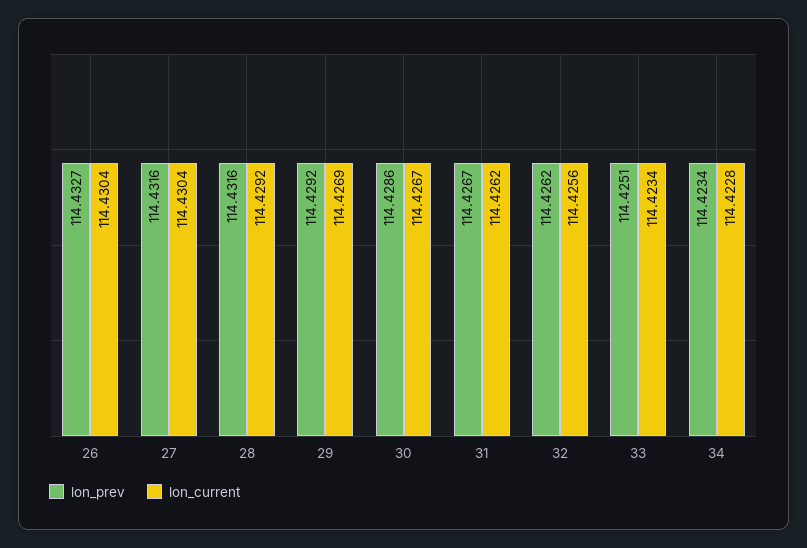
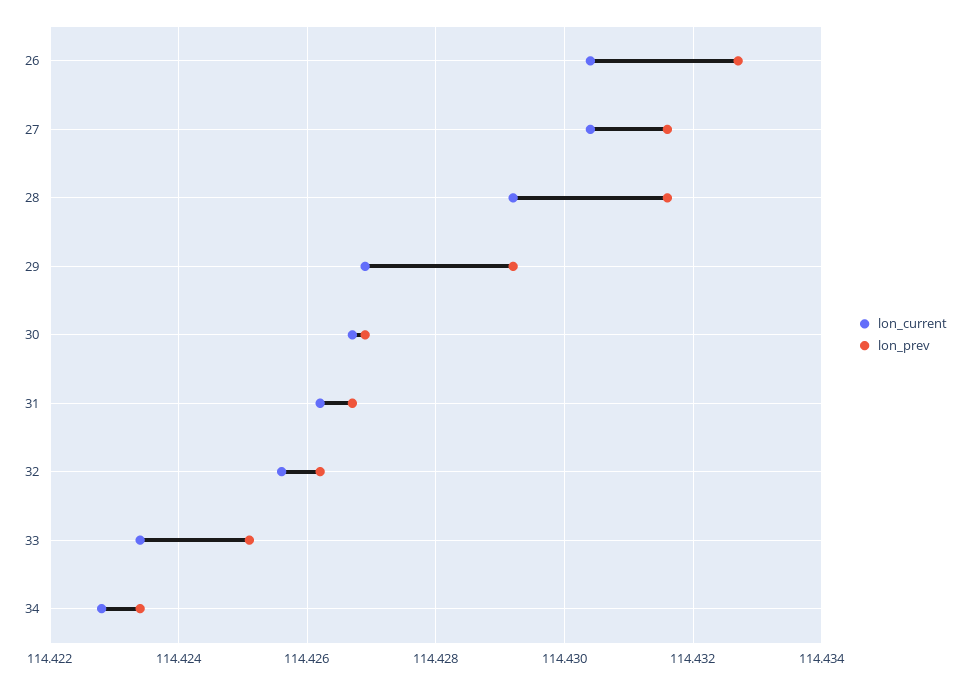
lon_prev, 30: 114.4286 -> 114.427

